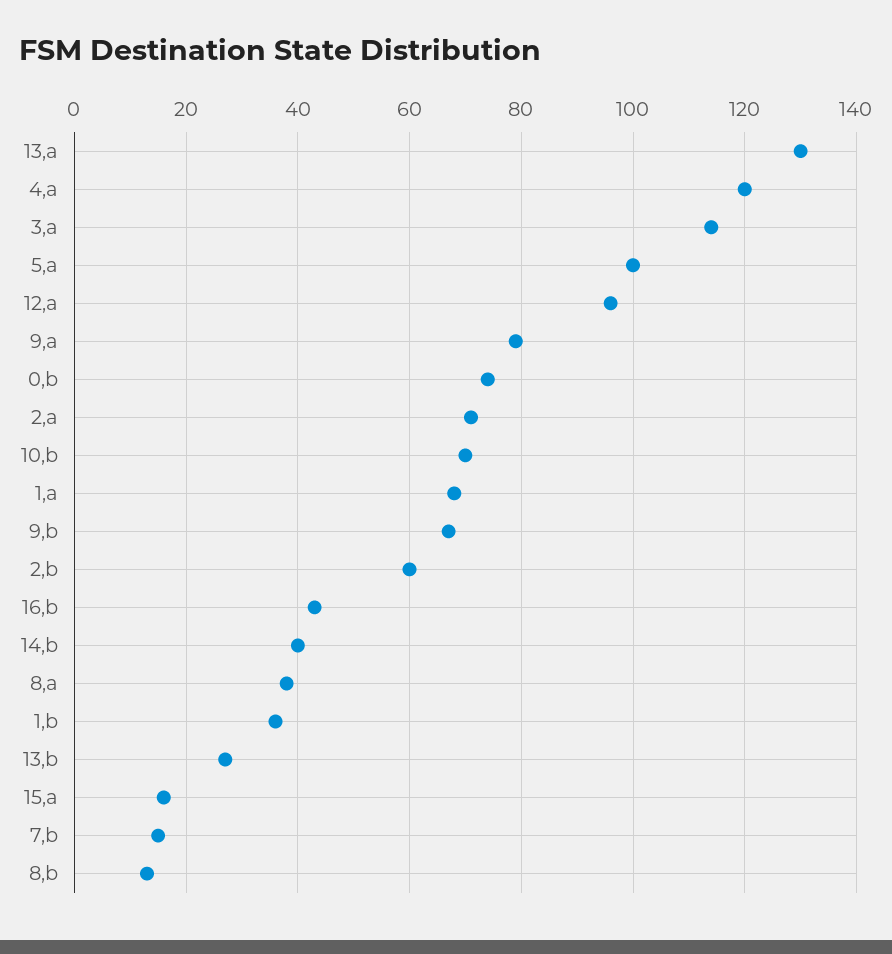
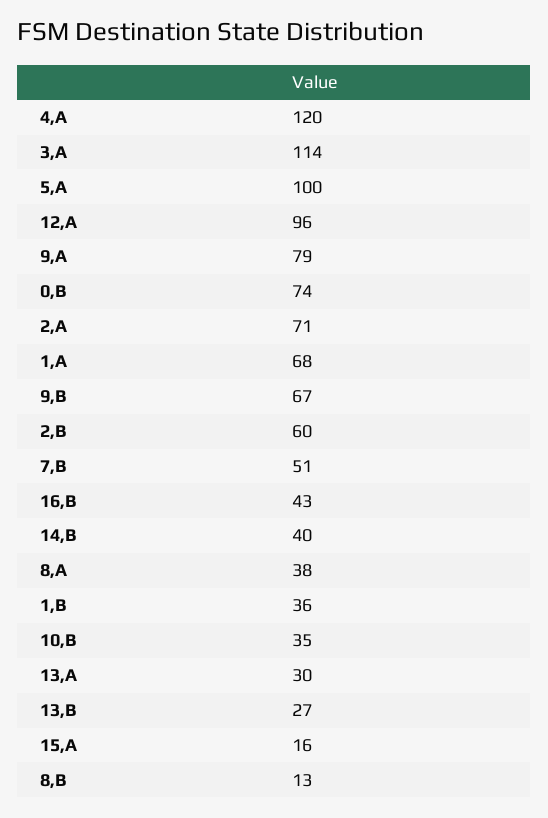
13,a: 130 -> 30
10,b: 70 -> 35
7,b: 15 -> 51

